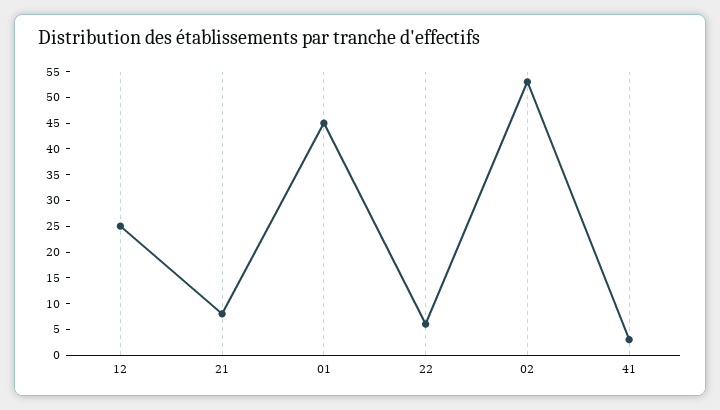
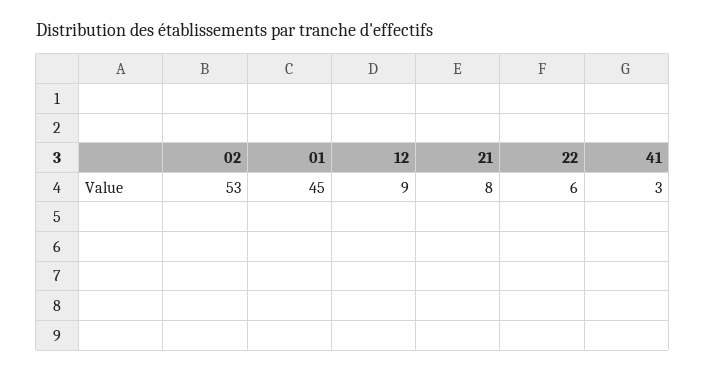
12: 25 -> 9

